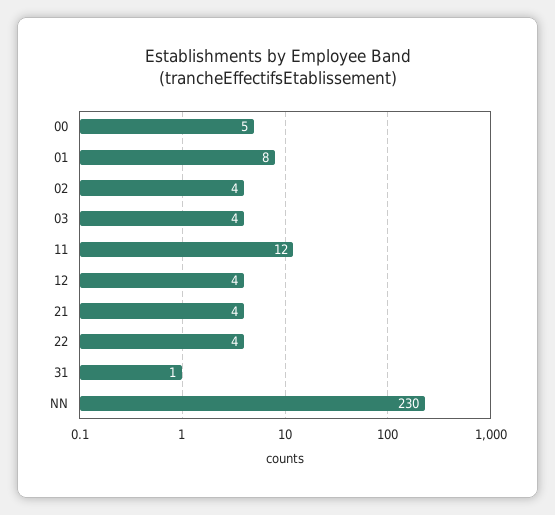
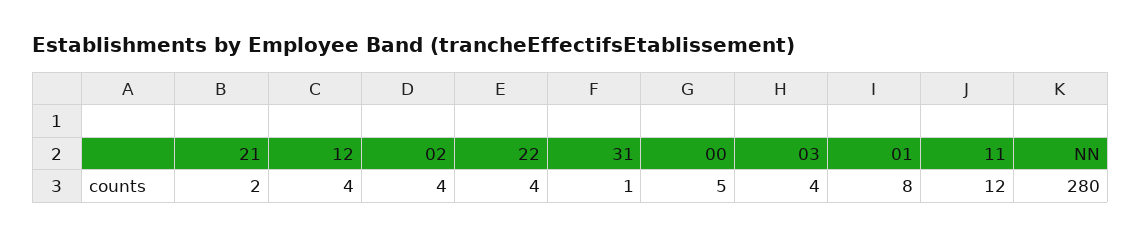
21: 4 -> 2
NN: 230 -> 280

